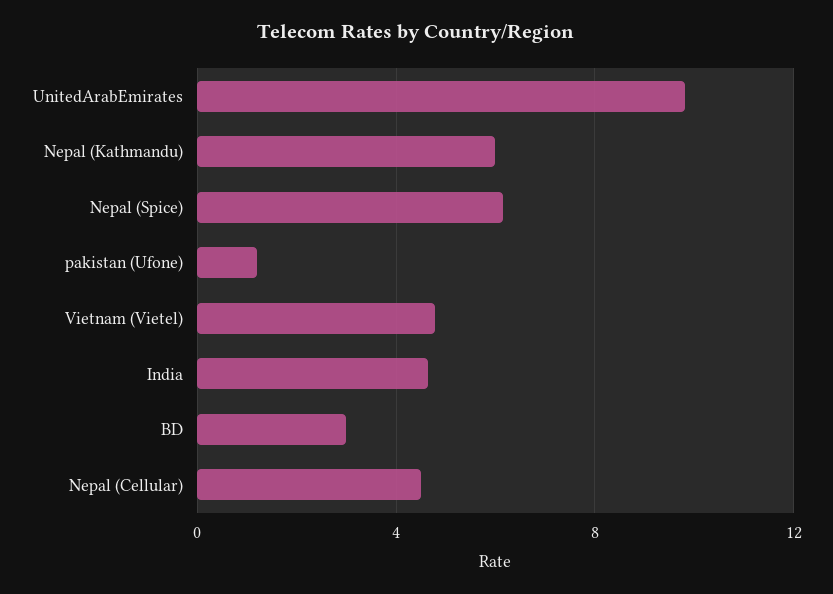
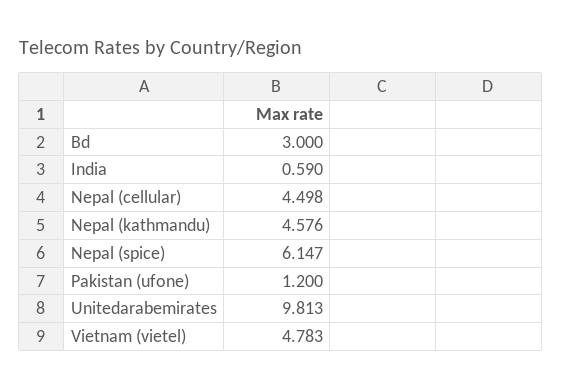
Nepal (Kathmandu): 6 -> 4.576
India: 4.5 -> 0.59

